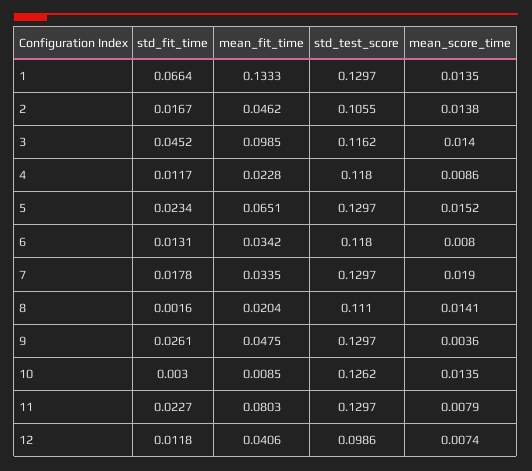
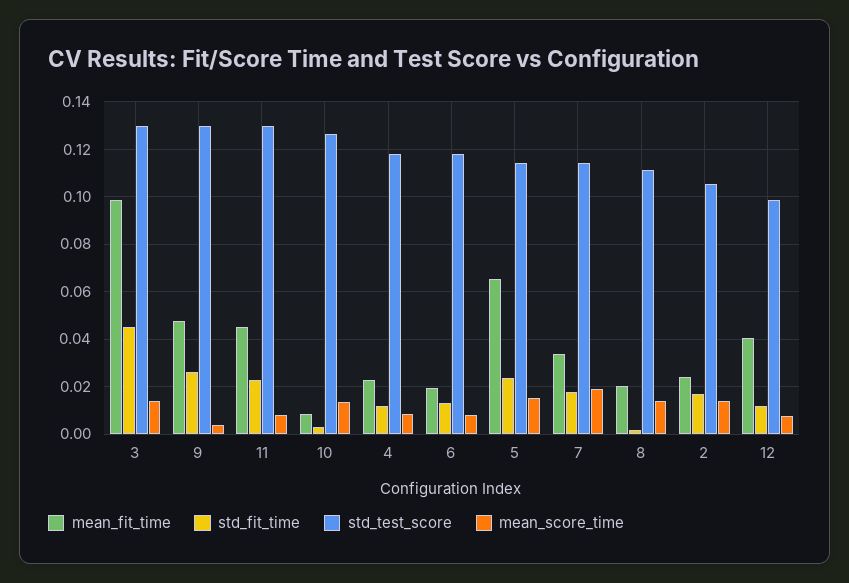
std_fit_time, 1: 0.0664 -> none
mean_fit_time, 1: 0.1333 -> none
std_test_score, 1: 0.1297 -> none
mean_score_time, 1: 0.0135 -> none
mean_fit_time, 2: 0.0462 -> 0.025
std_test_score, 3: 0.1162 -> 0.13
std_test_score, 5: 0.1297 -> 0.115
mean_fit_time, 6: 0.0342 -> 0.02
std_test_score, 7: 0.1297 -> 0.115
mean_fit_time, 11: 0.0803 -> 0.045

